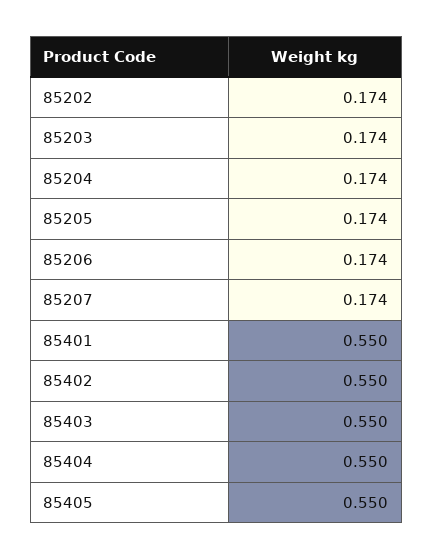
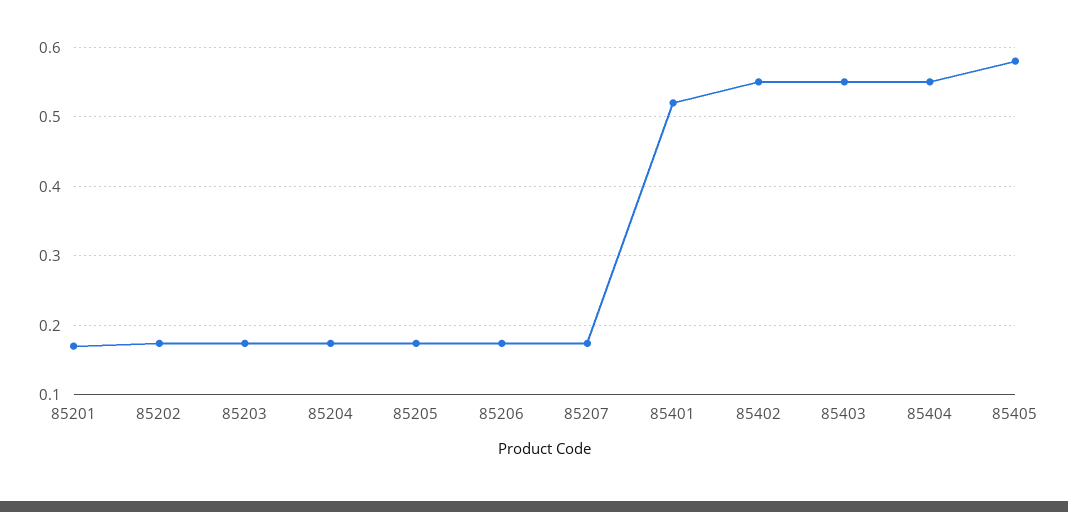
85401: 0.55 -> 0.52
85405: 0.55 -> 0.58
85201: none -> 0.17

